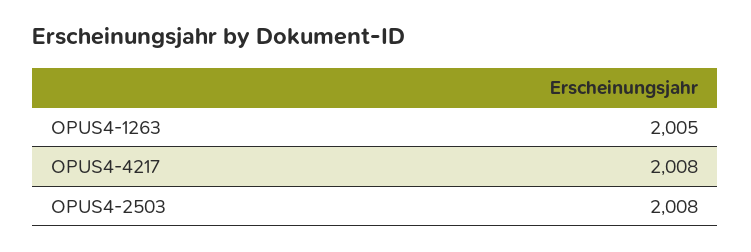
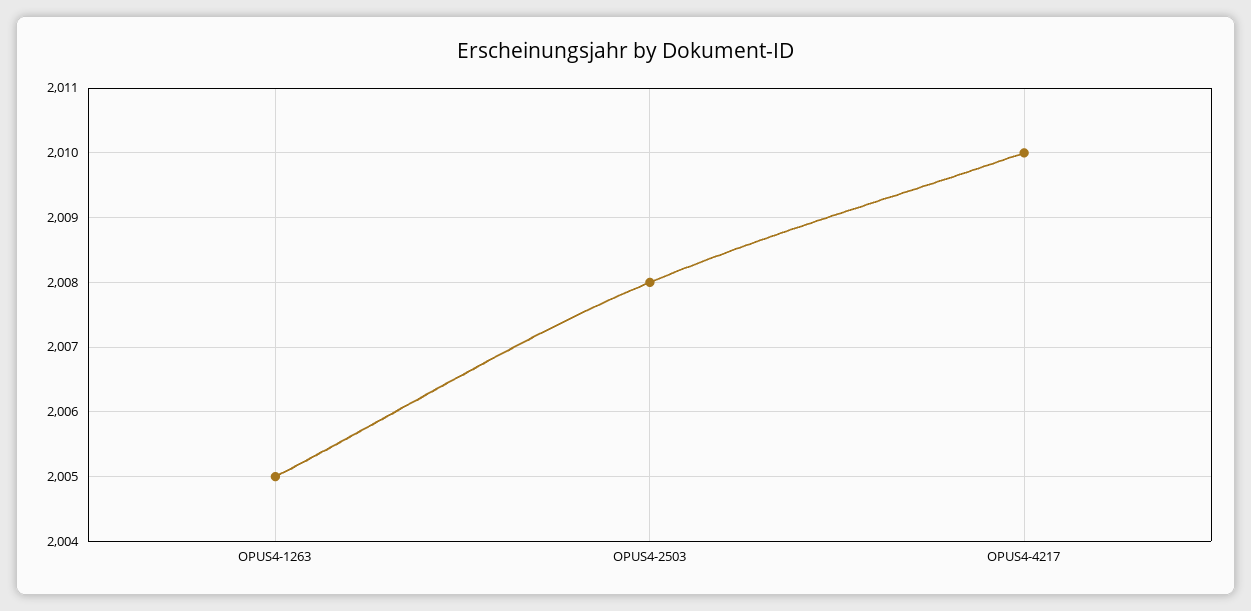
OPUS4-4217: 2008 -> 2010

